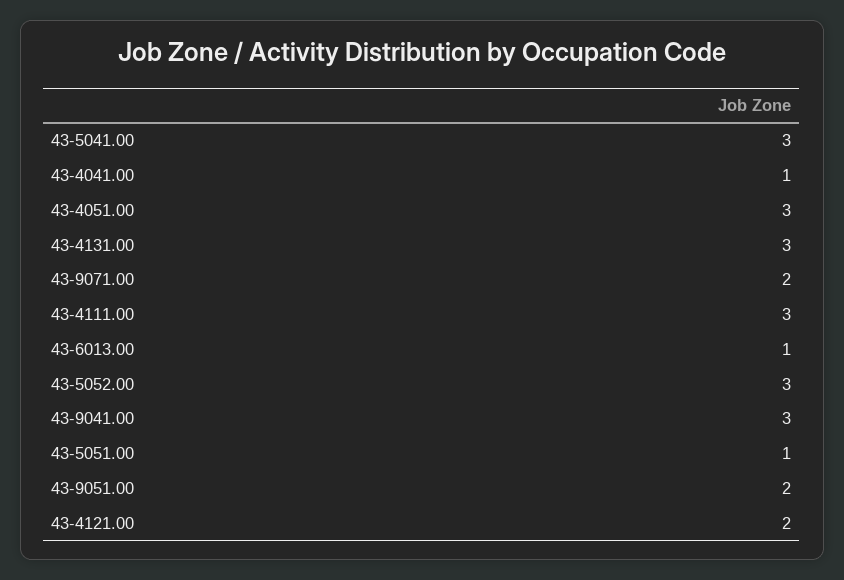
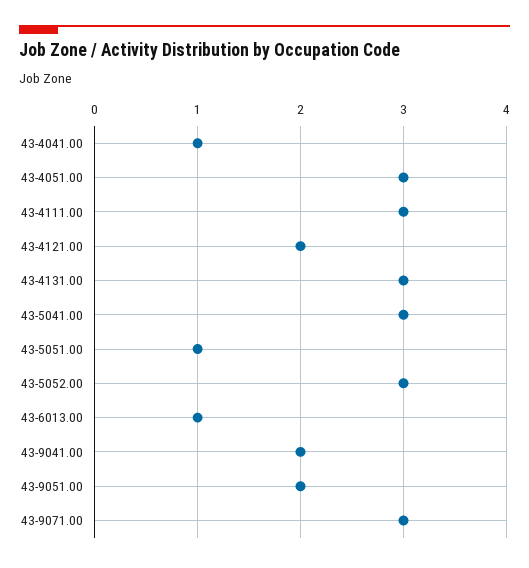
43-9071.00: 2 -> 3
43-9041.00: 3 -> 2

